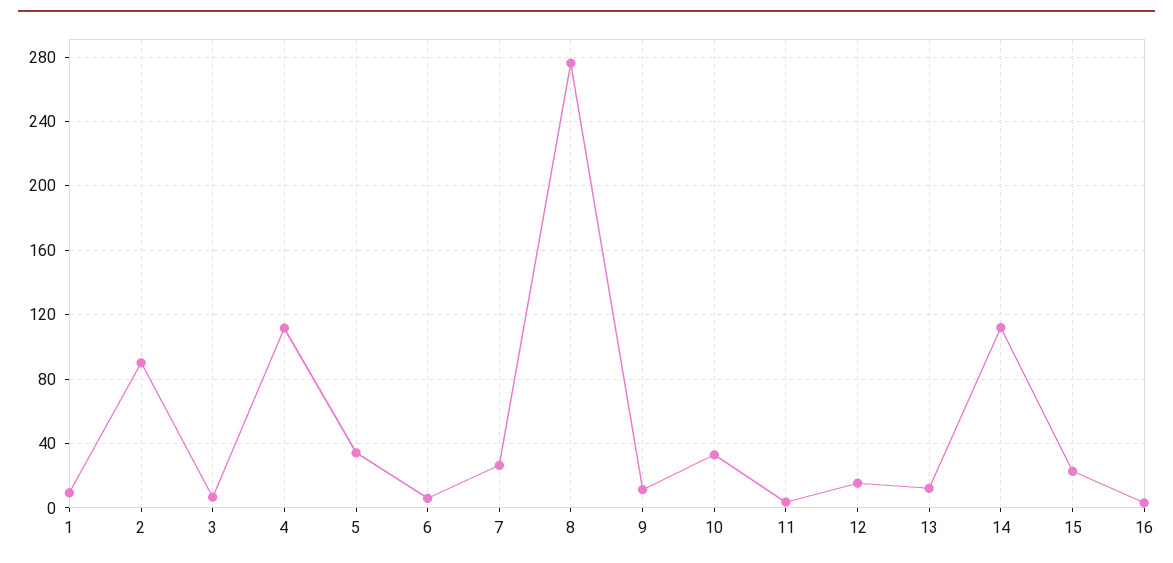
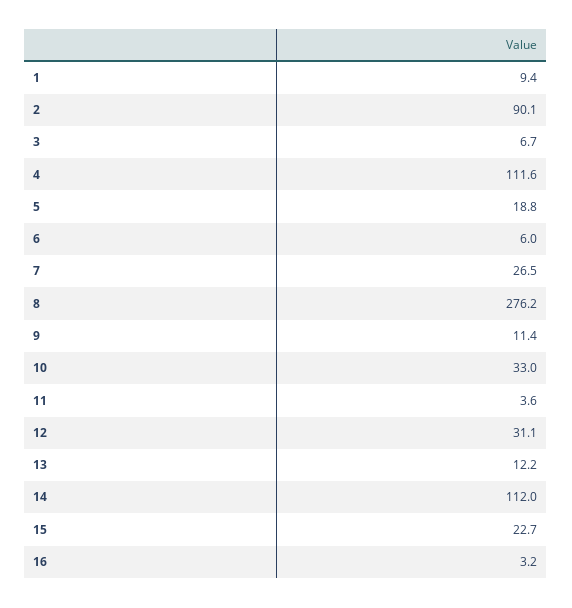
5: 35 -> 18.8
12: 15 -> 31.1

